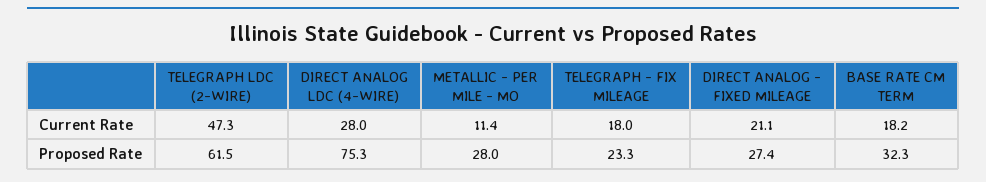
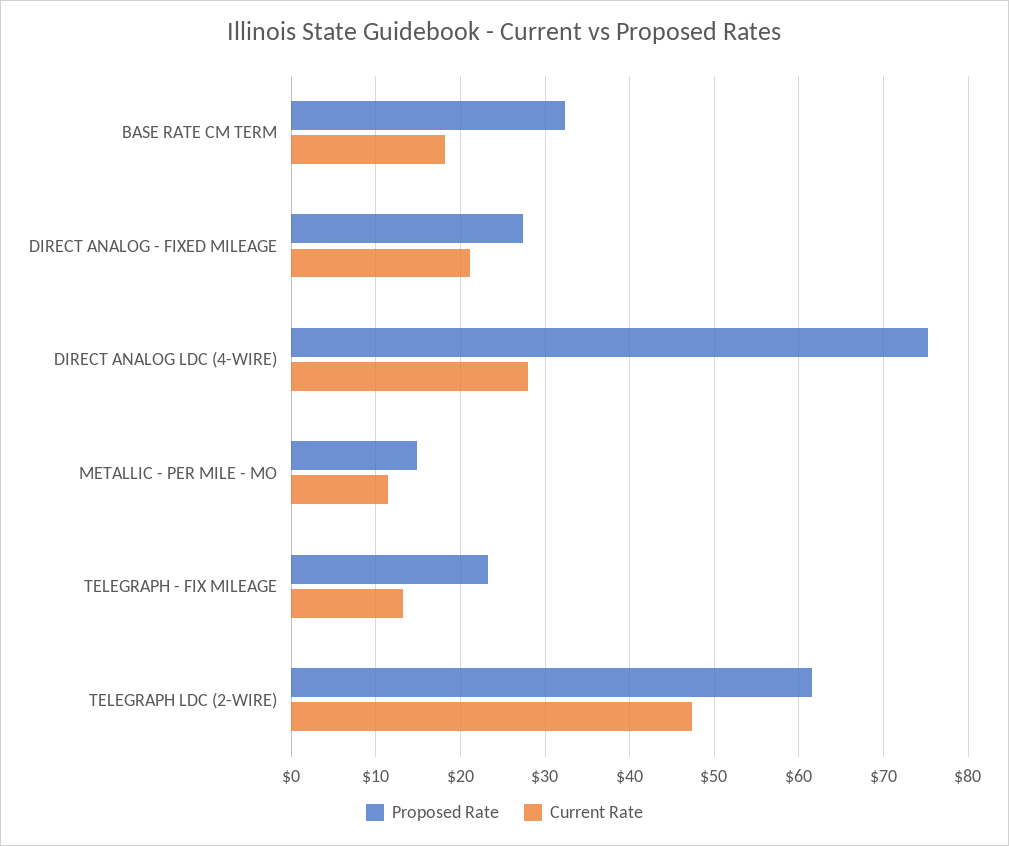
Current Rate, TELEGRAPH - FIX MILEAGE: 18 -> 13
Proposed Rate, METALLIC - PER MILE - MO: 28 -> 15

